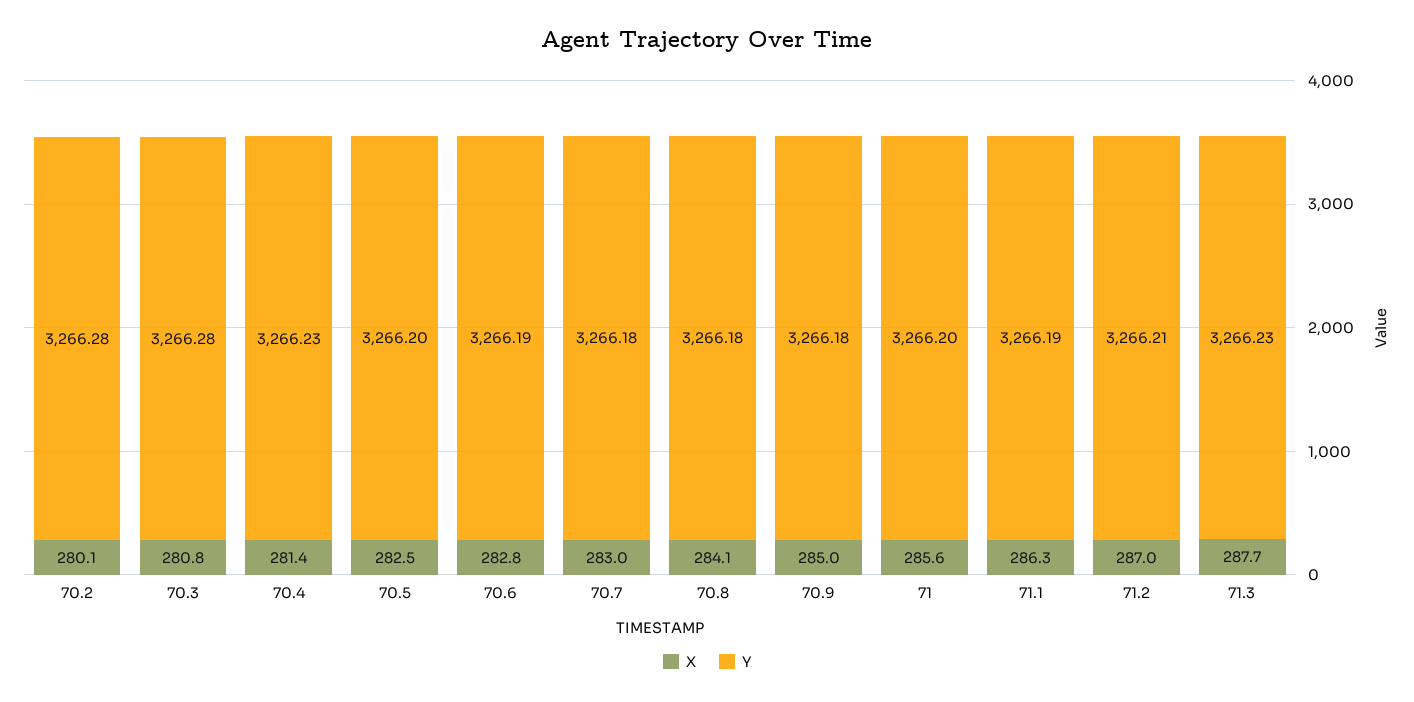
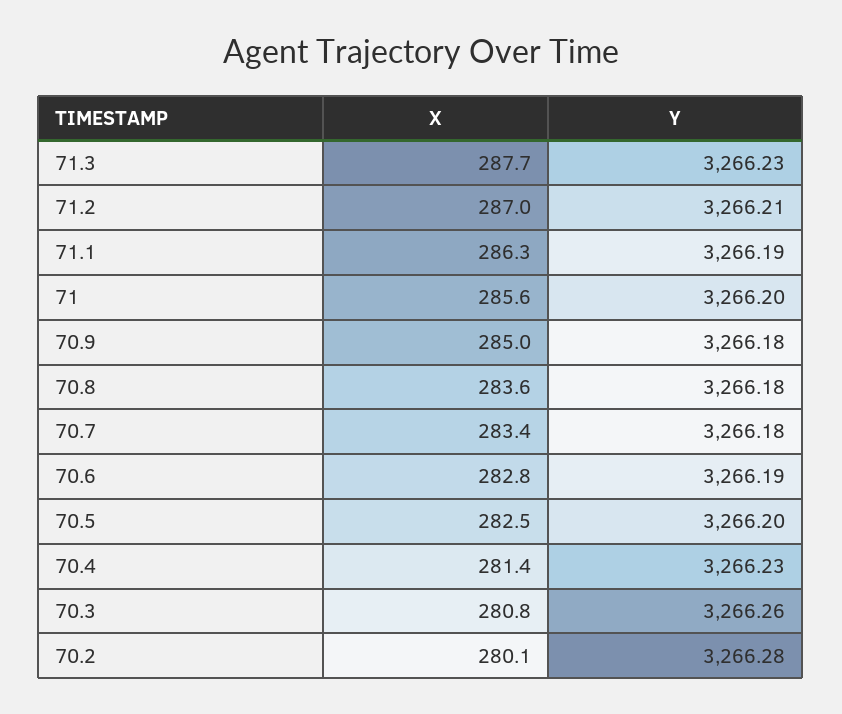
Y, 70.3: 3266.28 -> 3266.26
X, 70.7: 283 -> 283.4
X, 70.8: 284.1 -> 283.6

